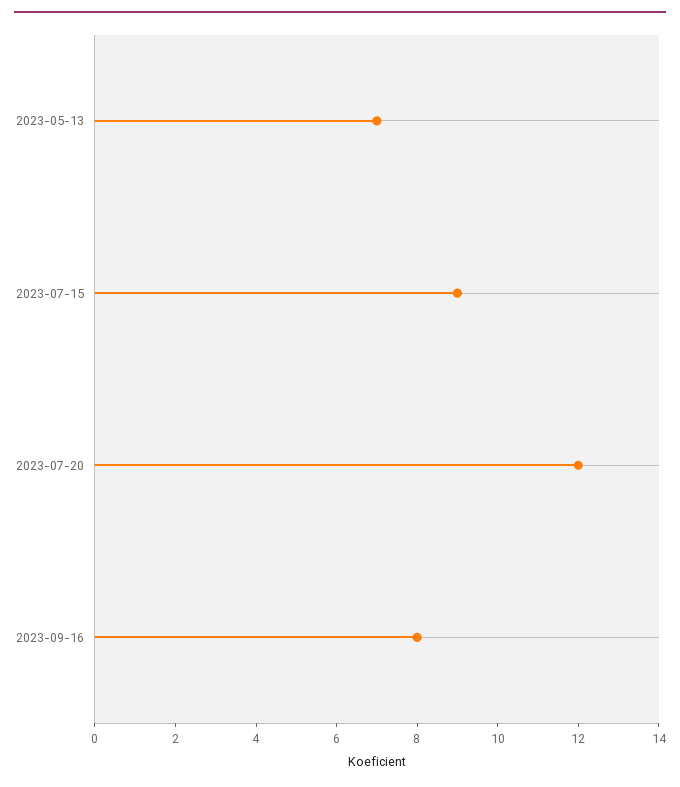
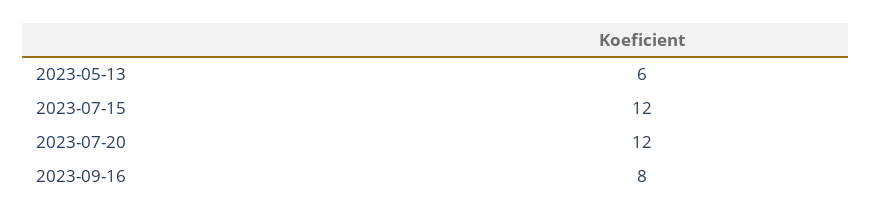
2023-05-13: 7 -> 6
2023-07-15: 9 -> 12

